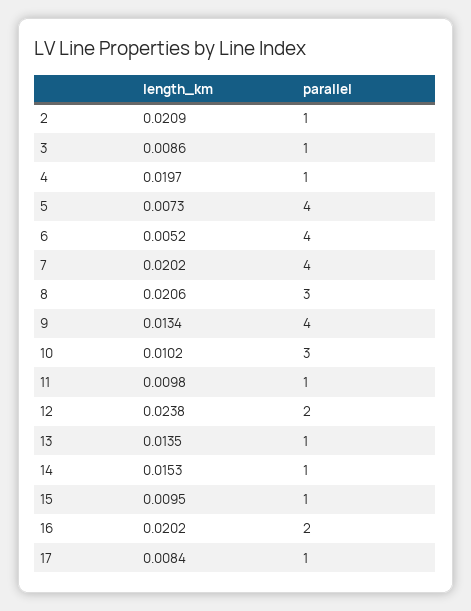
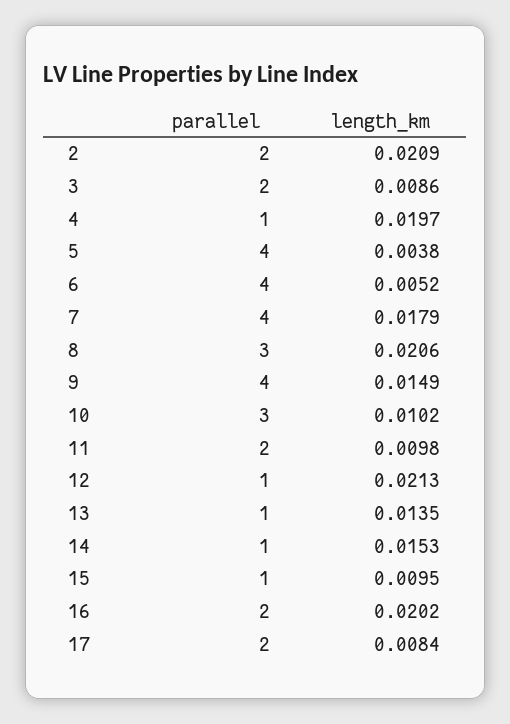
parallel, 2: 1 -> 2
parallel, 3: 1 -> 2
length_km, 5: 0.0073 -> 0.0038
length_km, 7: 0.0202 -> 0.0179
length_km, 9: 0.0134 -> 0.0149
parallel, 11: 1 -> 2
length_km, 12: 0.0238 -> 0.0213
parallel, 12: 2 -> 1
parallel, 17: 1 -> 2

